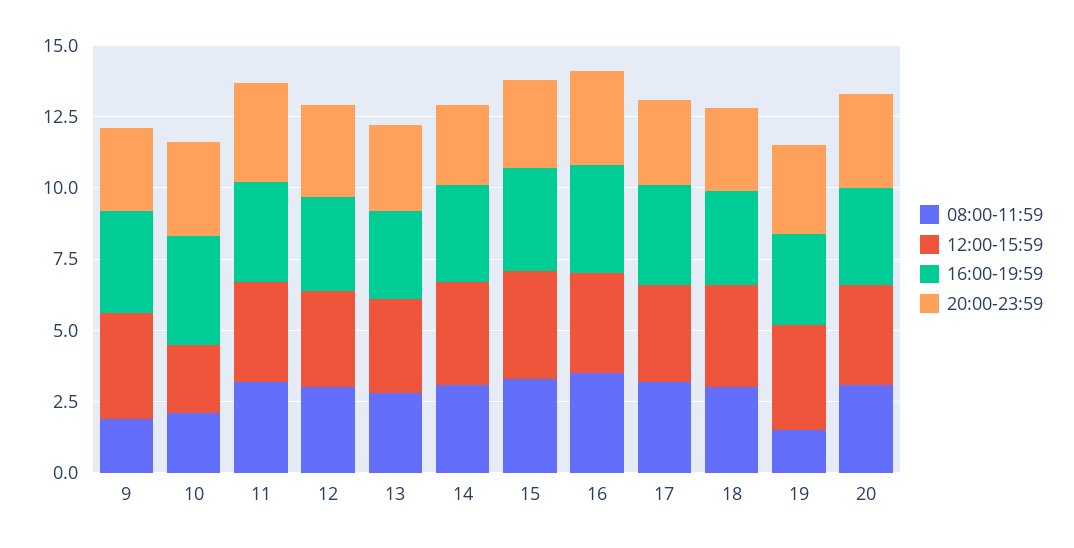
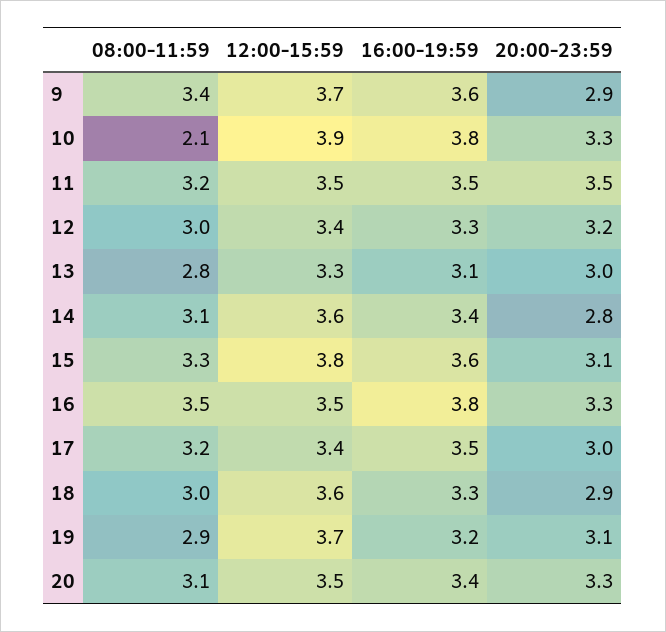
08:00-11:59, 9: 2 -> 3.4
12:00-15:59, 10: 2.5 -> 3.9
08:00-11:59, 19: 1.5 -> 2.9

